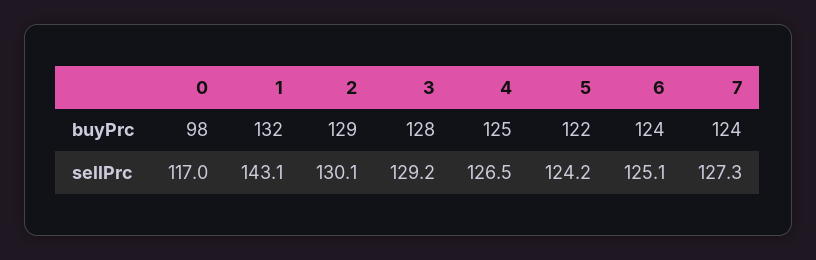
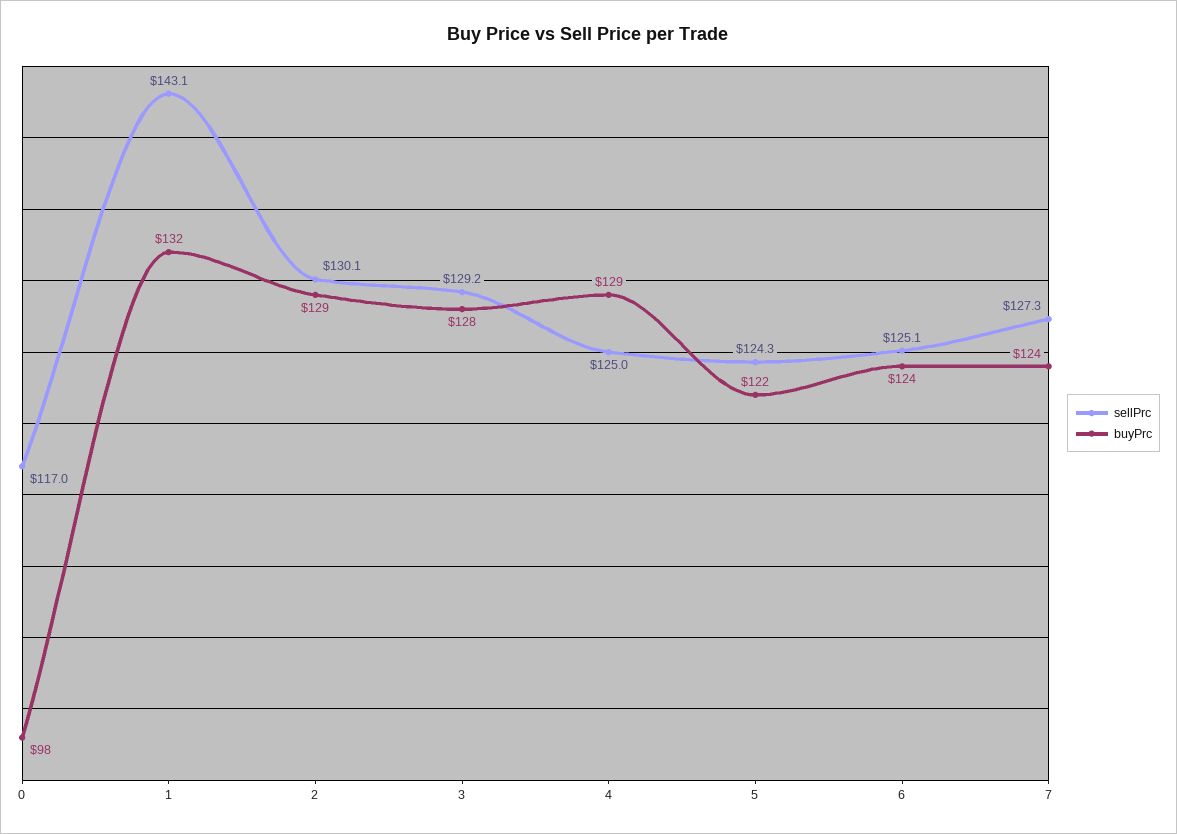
buyPrc, 4: 125 -> 129
sellPrc, 4: 126.5 -> 125
sellPrc, 5: 124.2 -> 124.3

